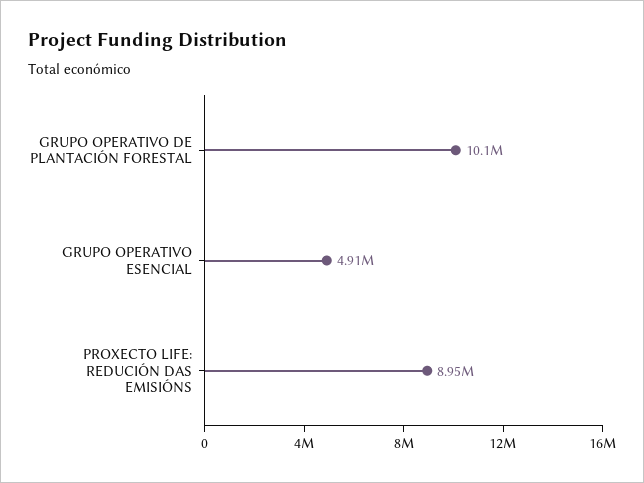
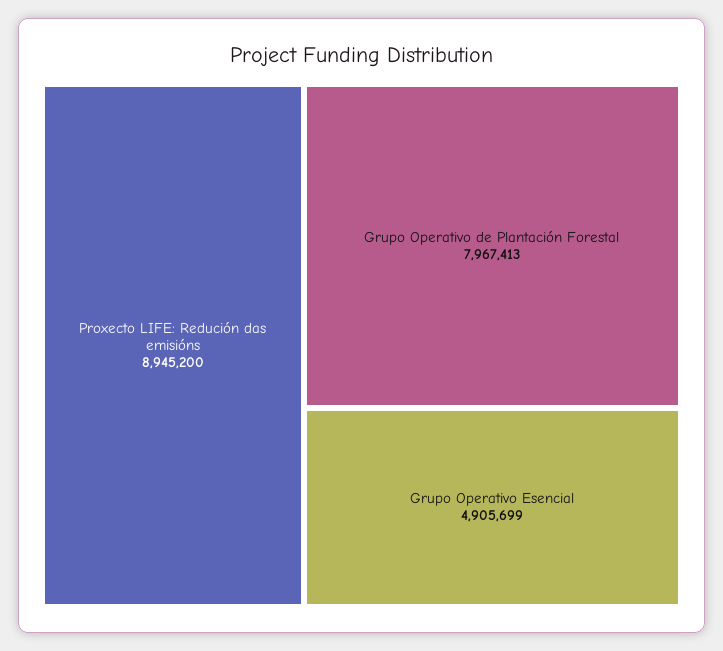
GRUPO OPERATIVO DE PLANTACIÓN FORESTAL: 10100000 -> 7967413

